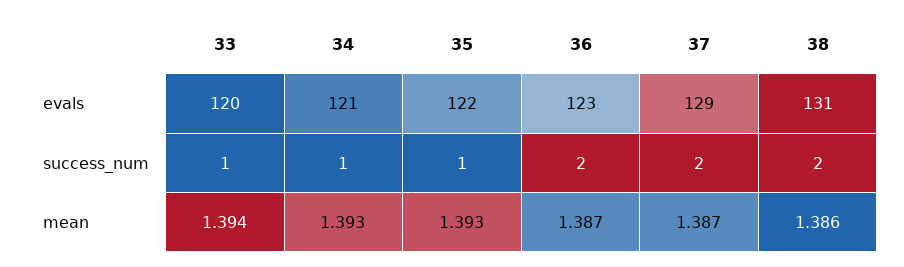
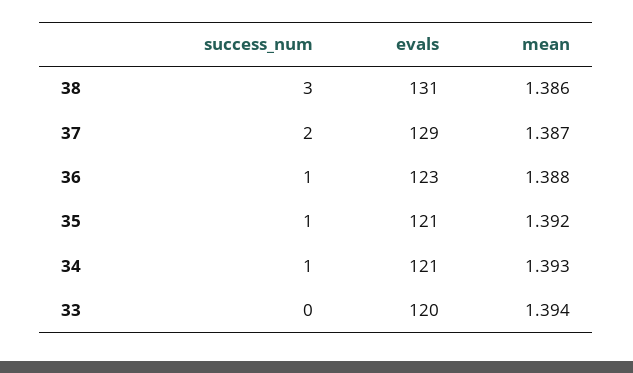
35, evals: 122 -> 121
33, success_num: 1 -> 0
36, success_num: 2 -> 1
38, success_num: 2 -> 3
35, mean: 1.393 -> 1.392
36, mean: 1.387 -> 1.388

